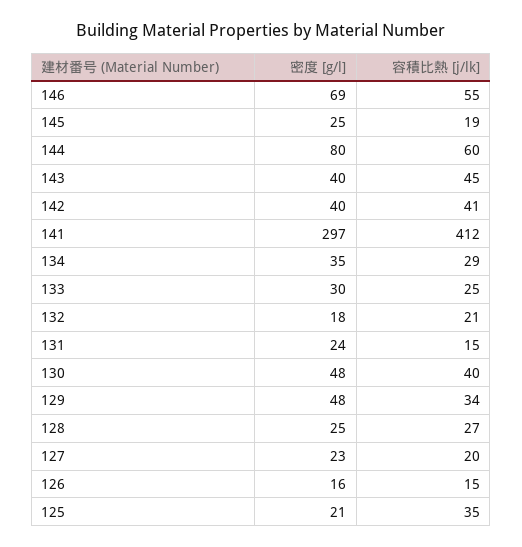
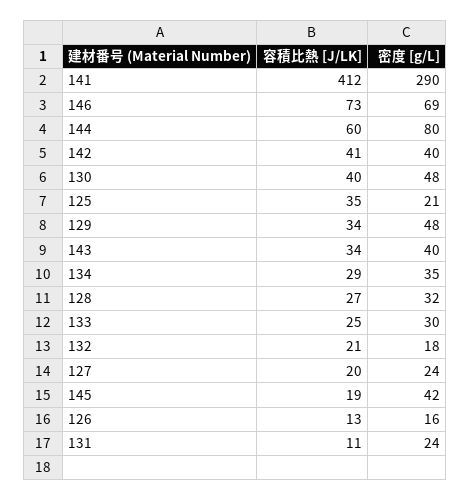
容積比熱 [j/lk], 146: 55 -> 73
密度 [g/l], 145: 25 -> 42
容積比熱 [j/lk], 143: 45 -> 34
密度 [g/l], 141: 297 -> 290
容積比熱 [j/lk], 131: 15 -> 11
密度 [g/l], 128: 25 -> 32
密度 [g/l], 127: 23 -> 24
容積比熱 [j/lk], 126: 15 -> 13

